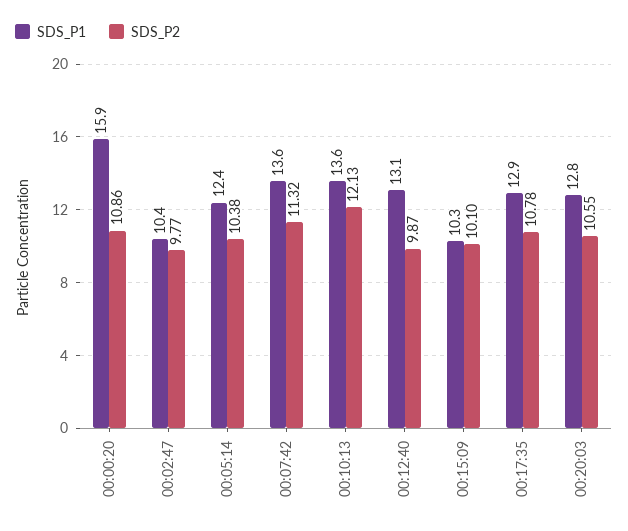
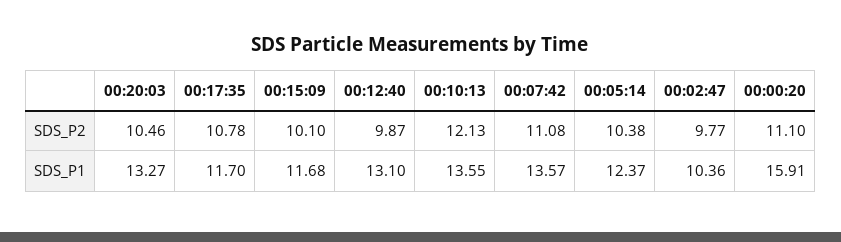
SDS_P2, 00:00:20: 10.86 -> 11.1
SDS_P2, 00:07:42: 11.32 -> 11.08
SDS_P1, 00:15:09: 10.3 -> 11.68
SDS_P1, 00:17:35: 12.9 -> 11.7
SDS_P1, 00:20:03: 12.8 -> 13.27
SDS_P2, 00:20:03: 10.55 -> 10.46

